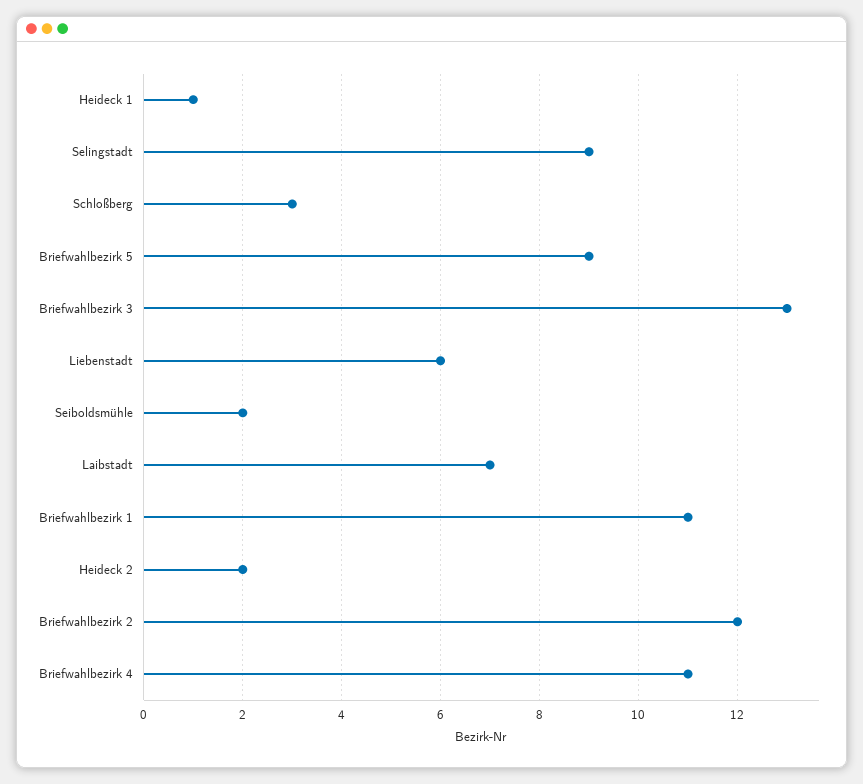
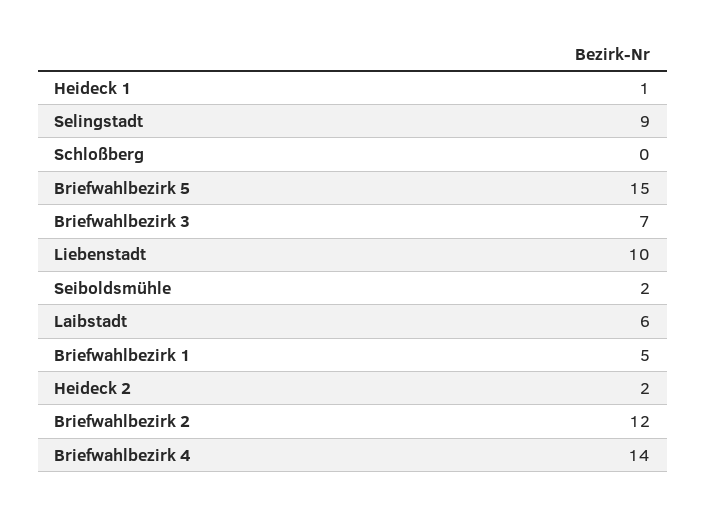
Schloßberg: 3 -> 0
Briefwahlbezirk 5: 9 -> 15
Briefwahlbezirk 3: 13 -> 7
Liebenstadt: 6 -> 10
Laibstadt: 7 -> 6
Briefwahlbezirk 1: 11 -> 5
Briefwahlbezirk 4: 11 -> 14

